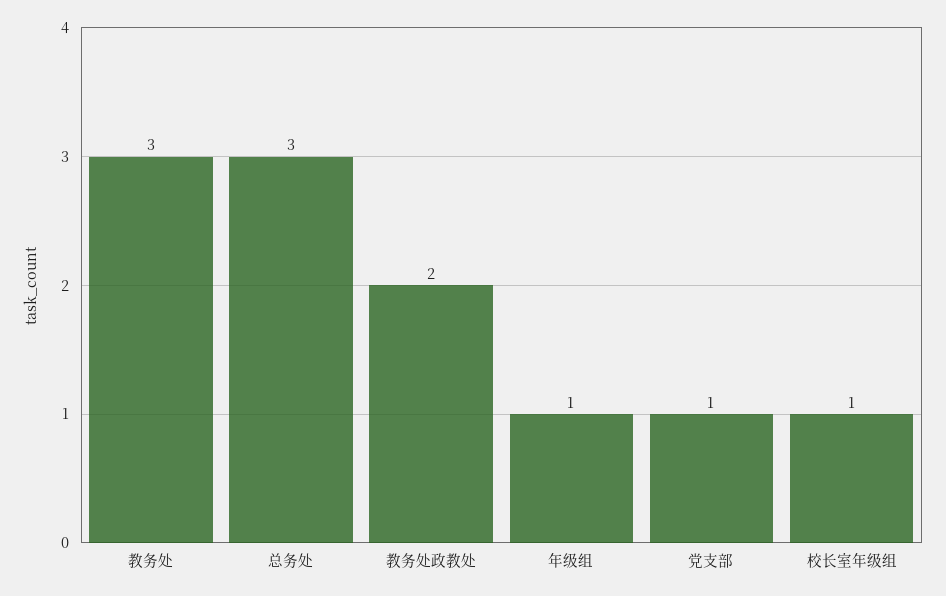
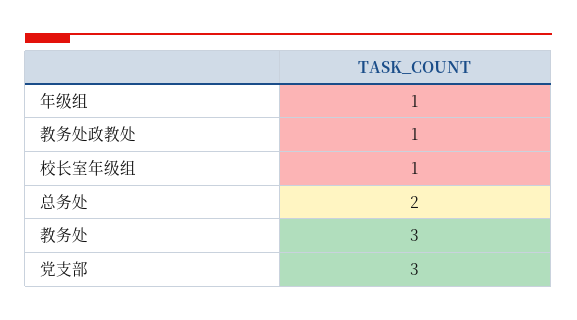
总务处: 3 -> 2
教务处政教处: 2 -> 1
党支部: 1 -> 3

